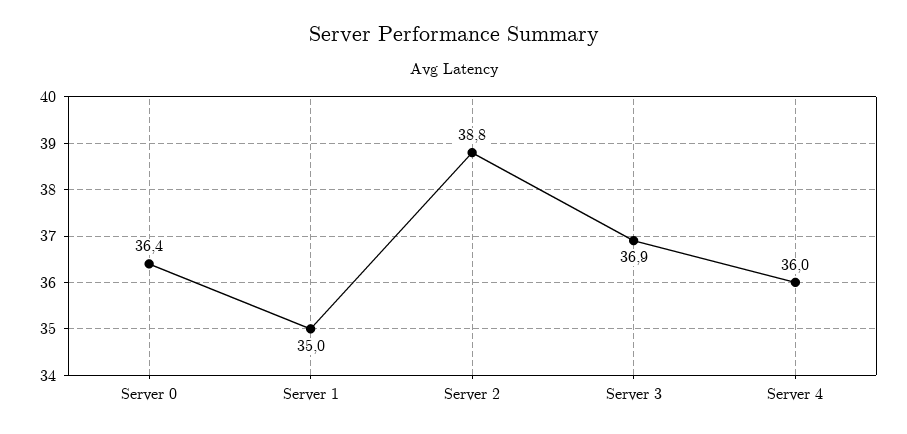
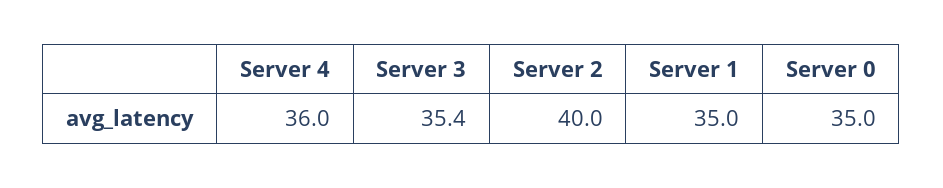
Server 0: 36.4 -> 35
Server 2: 38.8 -> 40
Server 3: 36.9 -> 35.4

